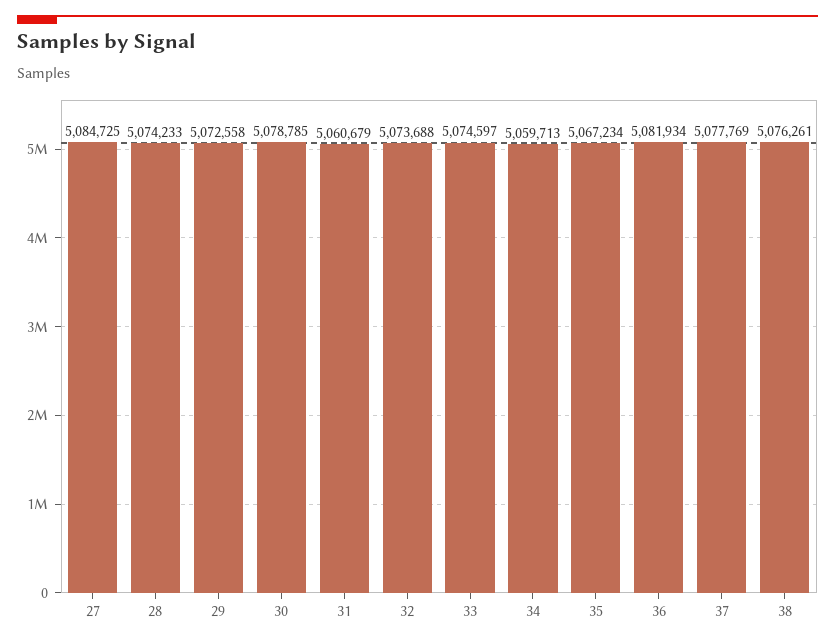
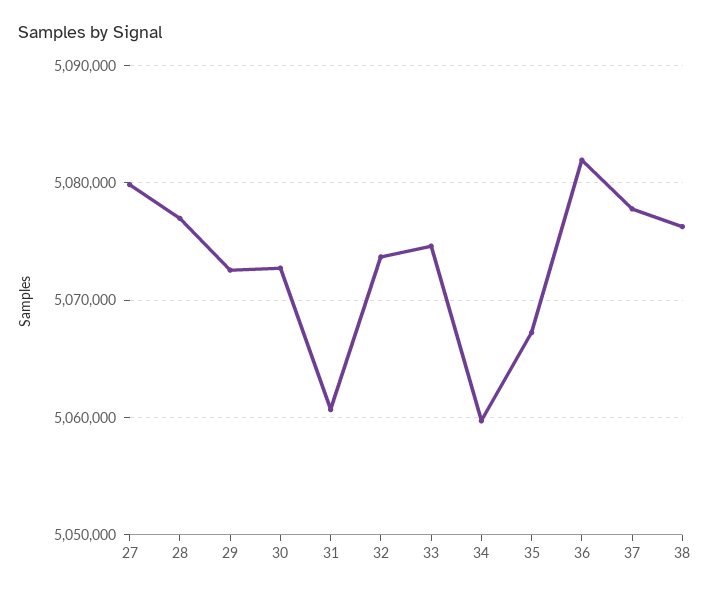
27: 5084725 -> 5080000
28: 5074233 -> 5077000
30: 5078785 -> 5073000

